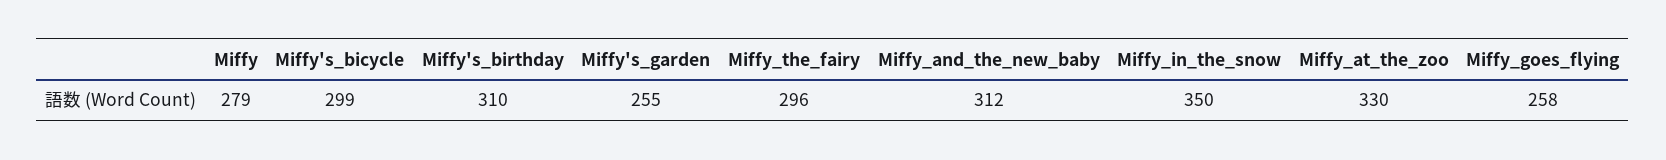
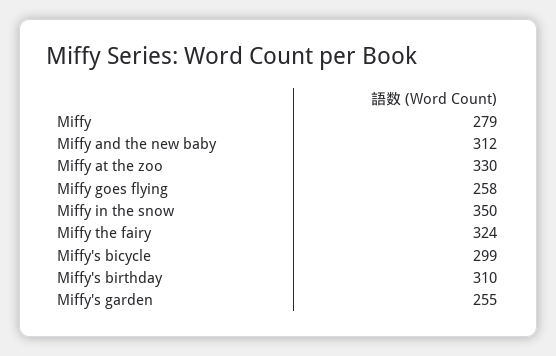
Miffy_the_fairy: 296 -> 324

